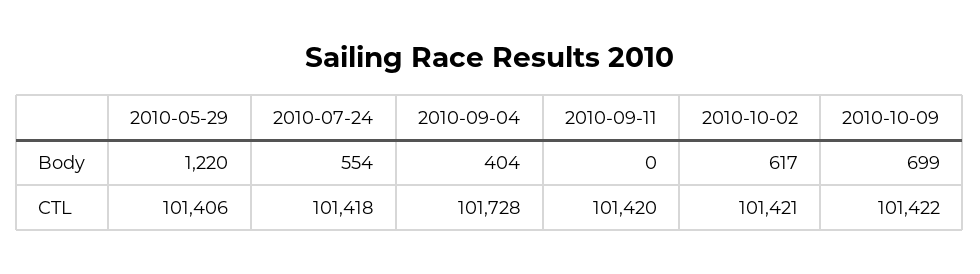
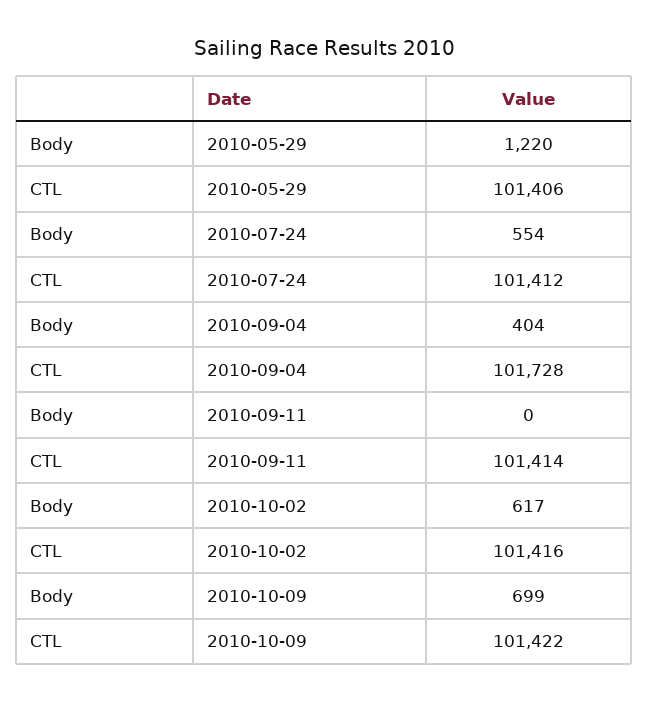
2010-07-24, CTL: 101418 -> 101412
2010-09-11, CTL: 101420 -> 101414
2010-10-02, CTL: 101421 -> 101416

